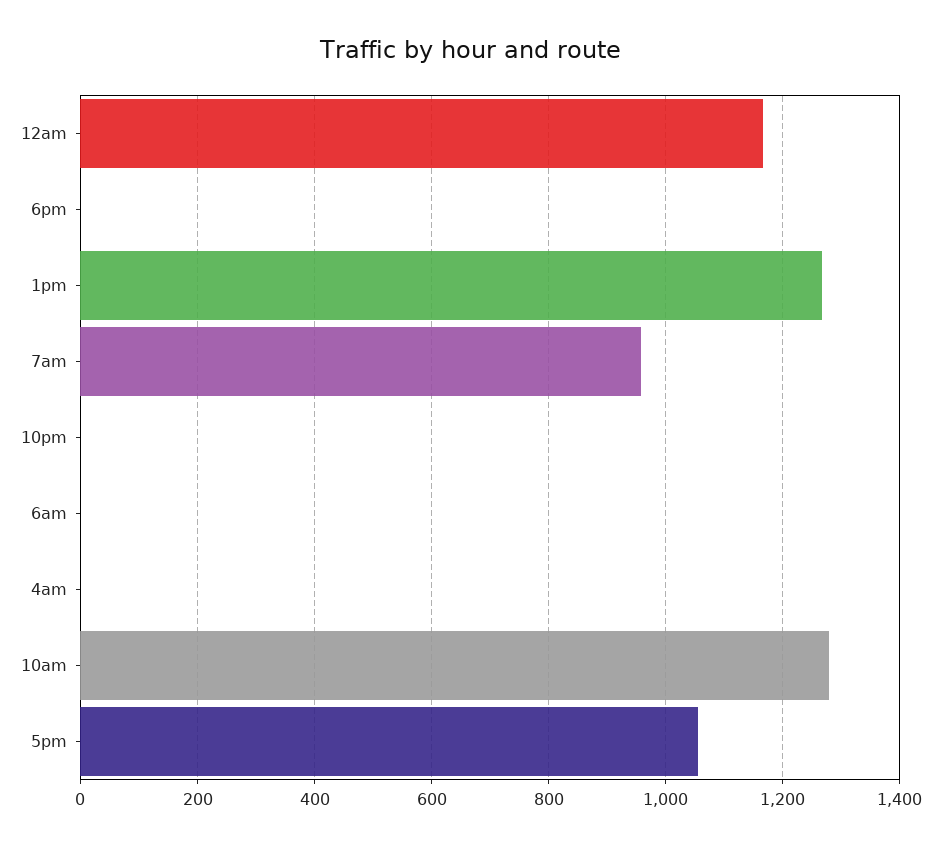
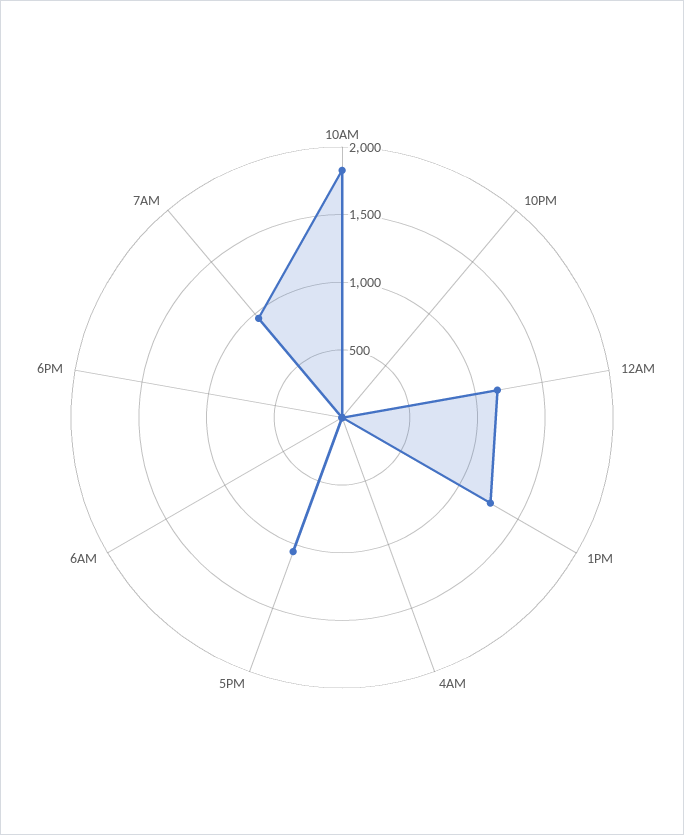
10am: 1280 -> 1800

